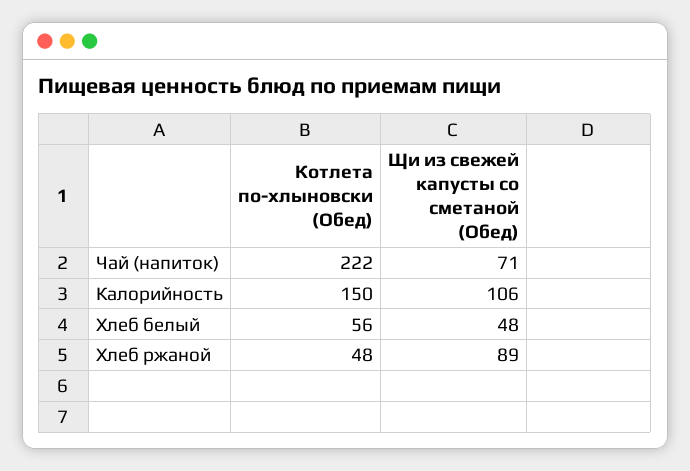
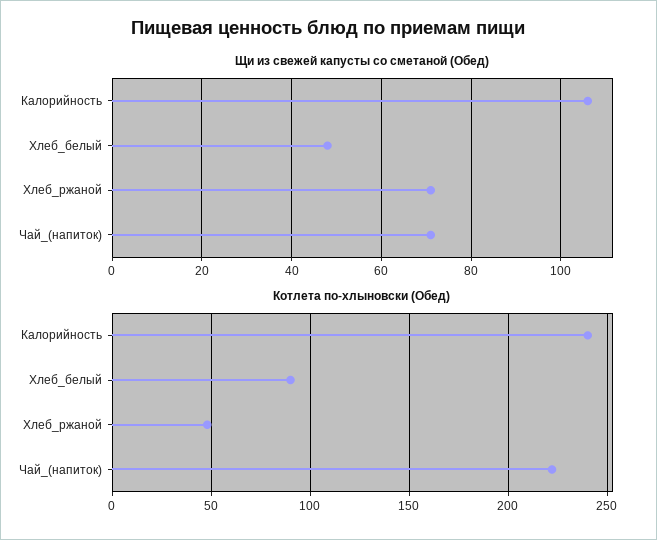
Котлета по-хлыновски (Обед), Калорийность: 150 -> 240
Котлета по-хлыновски (Обед), Хлеб белый: 56 -> 90
Щи из свежей капусты со сметаной (Обед), Хлеб ржаной: 89 -> 70

